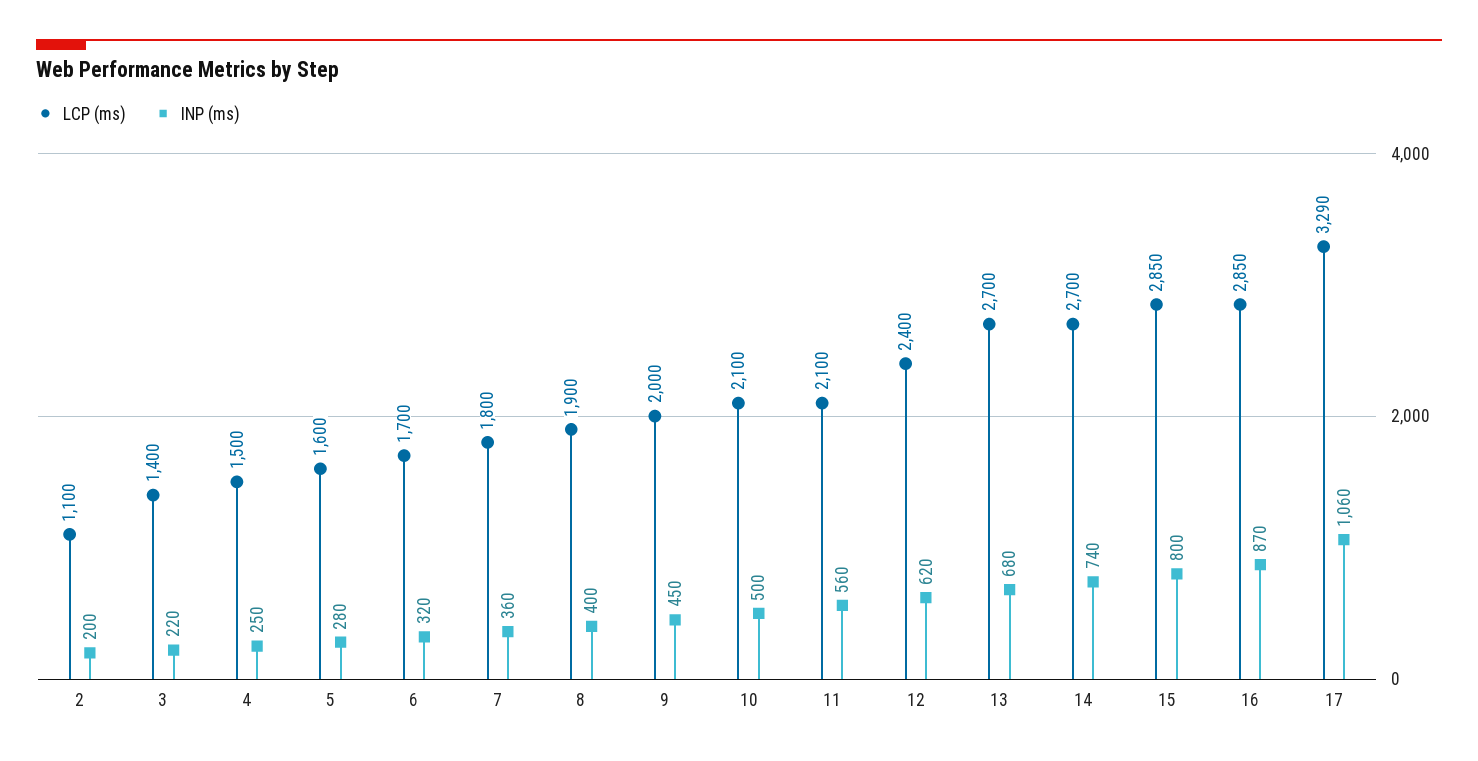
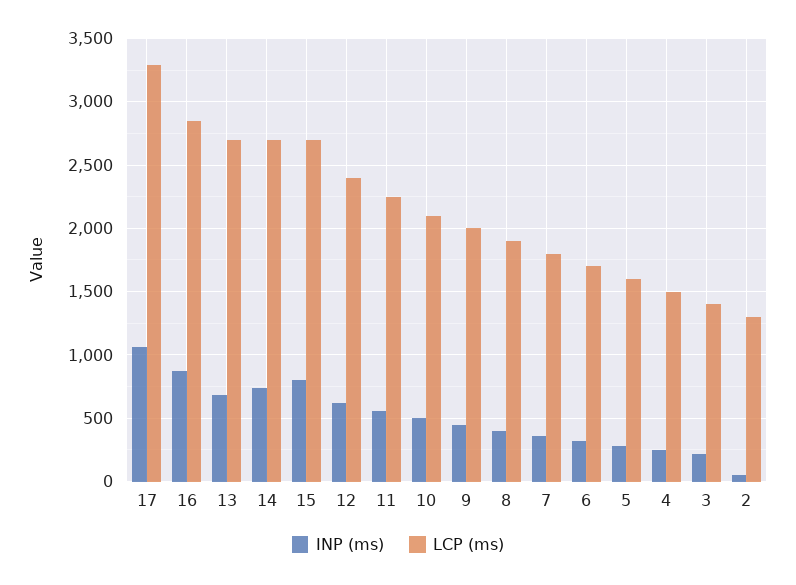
LCP (ms), 2: 1100 -> 1300
INP (ms), 2: 200 -> 50
LCP (ms), 11: 2100 -> 2250
LCP (ms), 15: 2850 -> 2700

